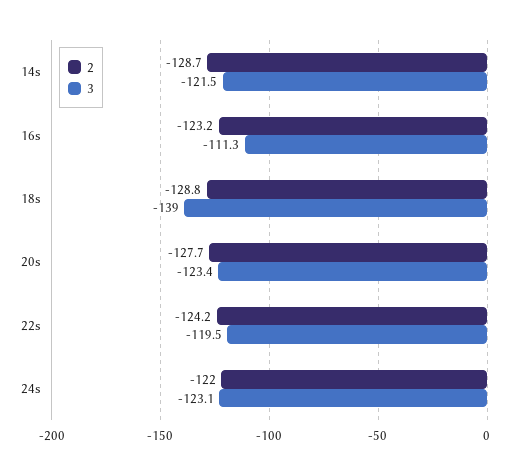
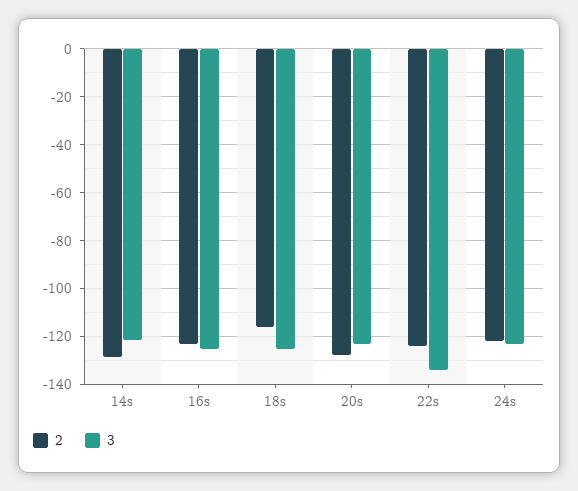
3, 16s: -111.3 -> -125
2, 18s: -128.8 -> -115
3, 18s: -139 -> -125
3, 22s: -119.5 -> -135

